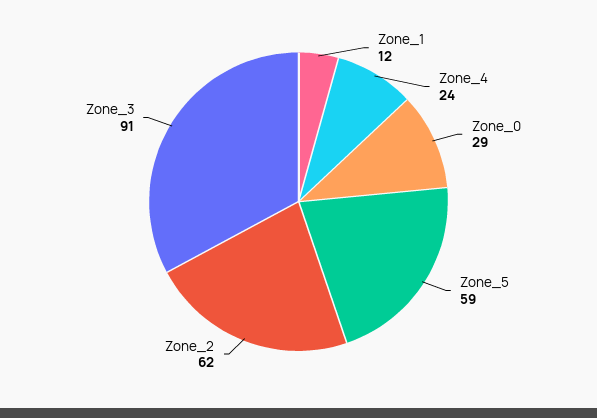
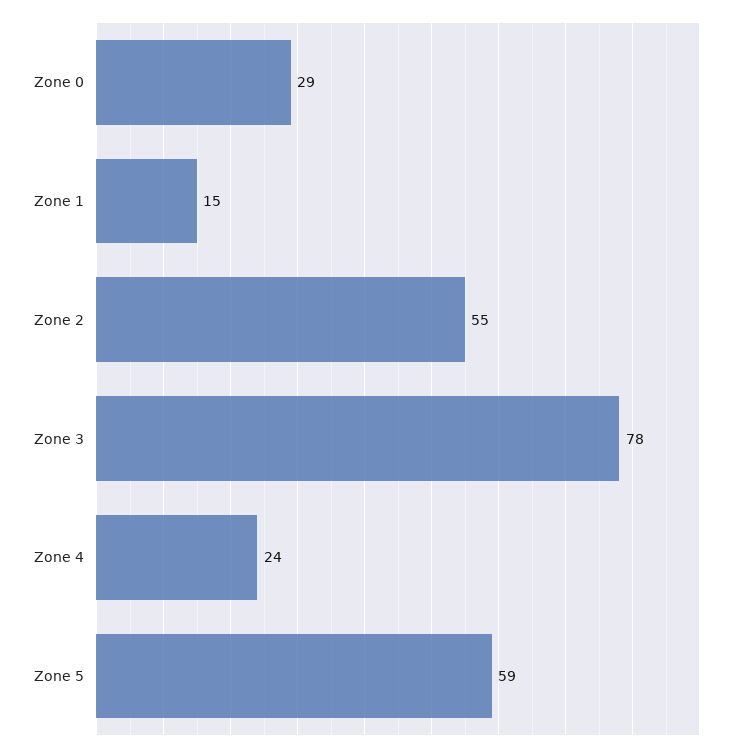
Zone_1: 12 -> 15
Zone_2: 62 -> 55
Zone_3: 91 -> 78

